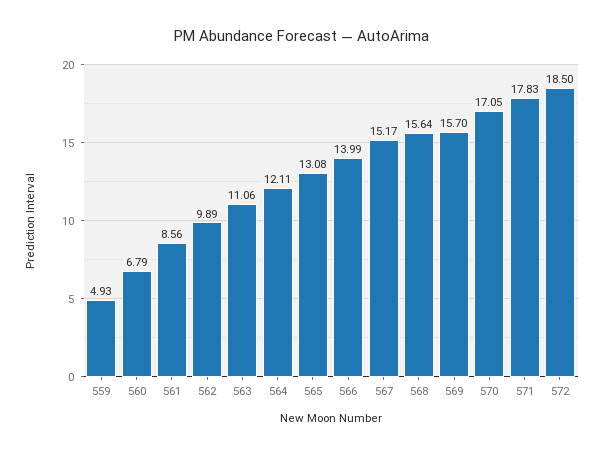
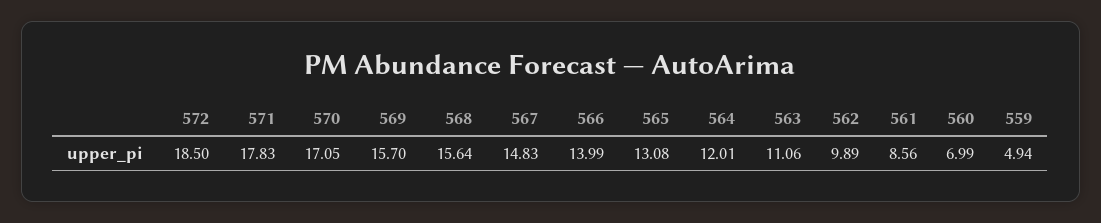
559: 4.93 -> 4.94
560: 6.79 -> 6.99
564: 12.11 -> 12.01
567: 15.17 -> 14.83

